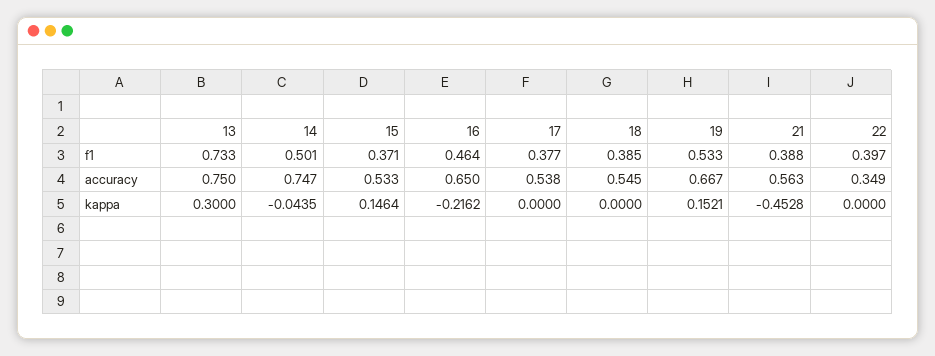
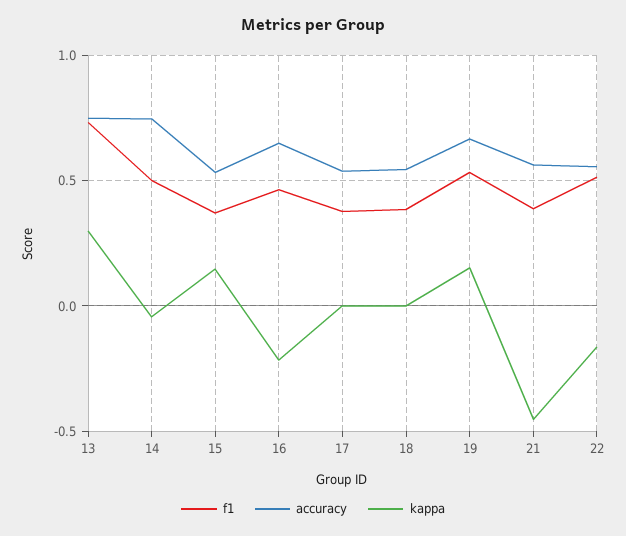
f1, 22: 0.397 -> 0.5
accuracy, 22: 0.349 -> 0.55
kappa, 22: 0 -> -0.15

